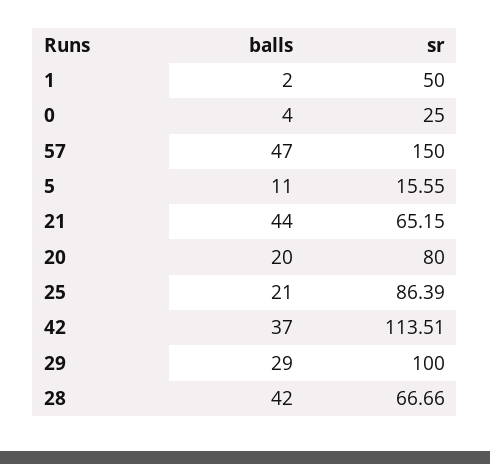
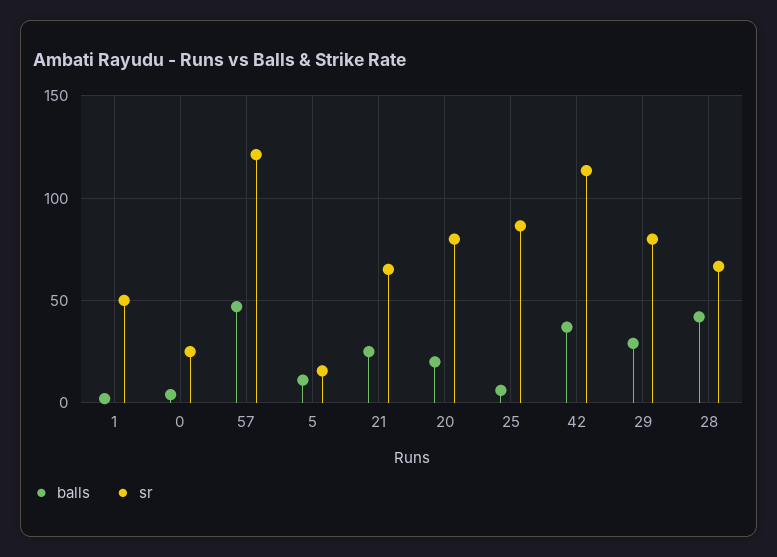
sr, 57: 150 -> 120
balls, 21: 44 -> 25
balls, 25: 21 -> 5
sr, 29: 100 -> 80

